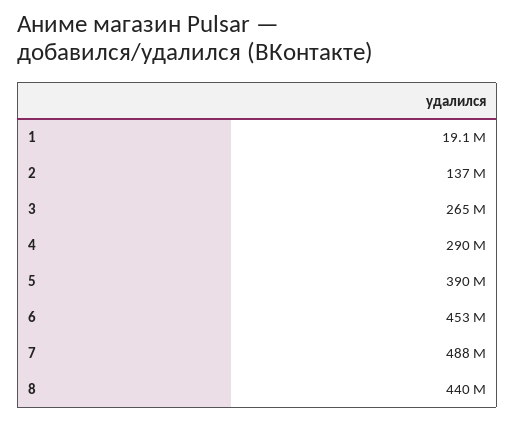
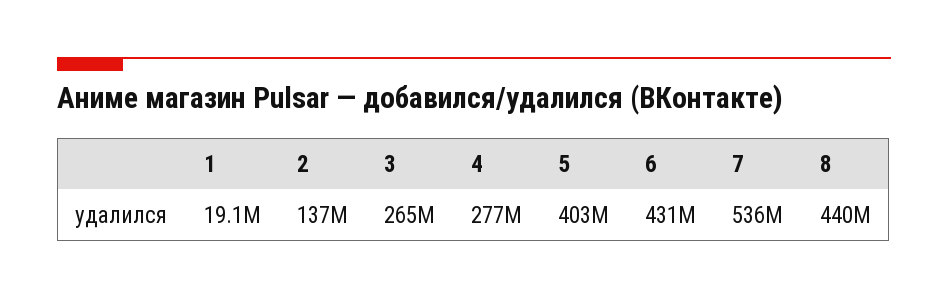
4: 290000000 -> 277000000
5: 390000000 -> 403000000
6: 453000000 -> 431000000
7: 488000000 -> 536000000

